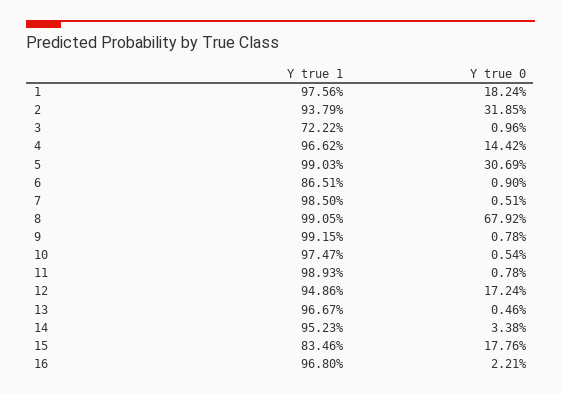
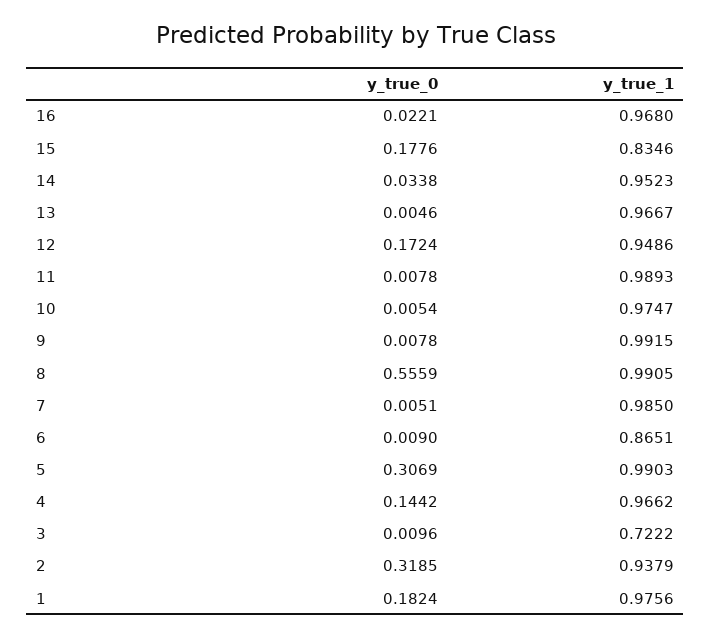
Y true 0, 8: 0.6792 -> 0.5559

